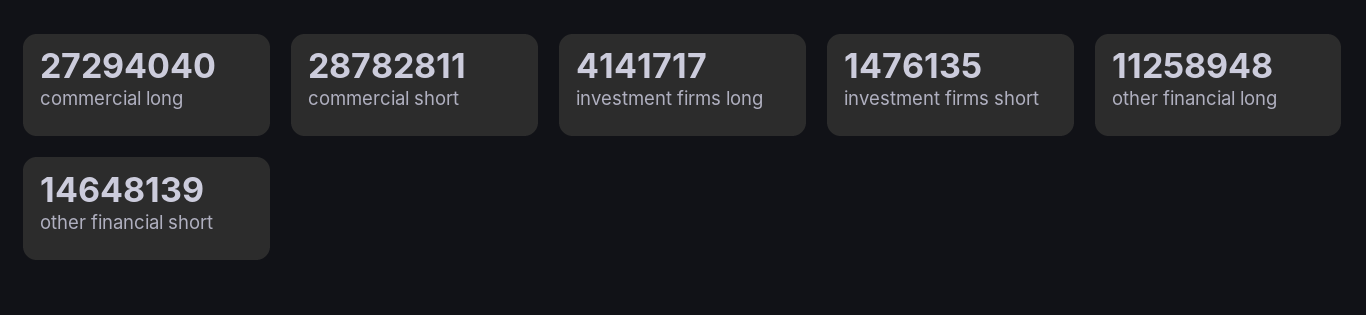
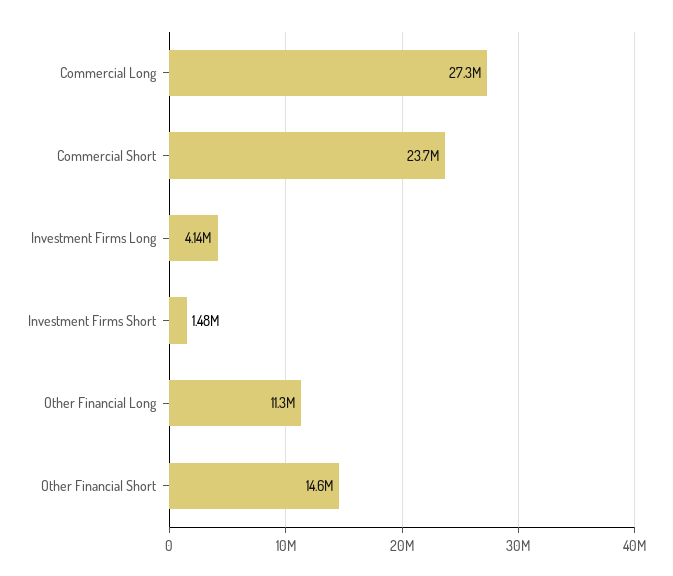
commercial short: 28782811 -> 23700000

